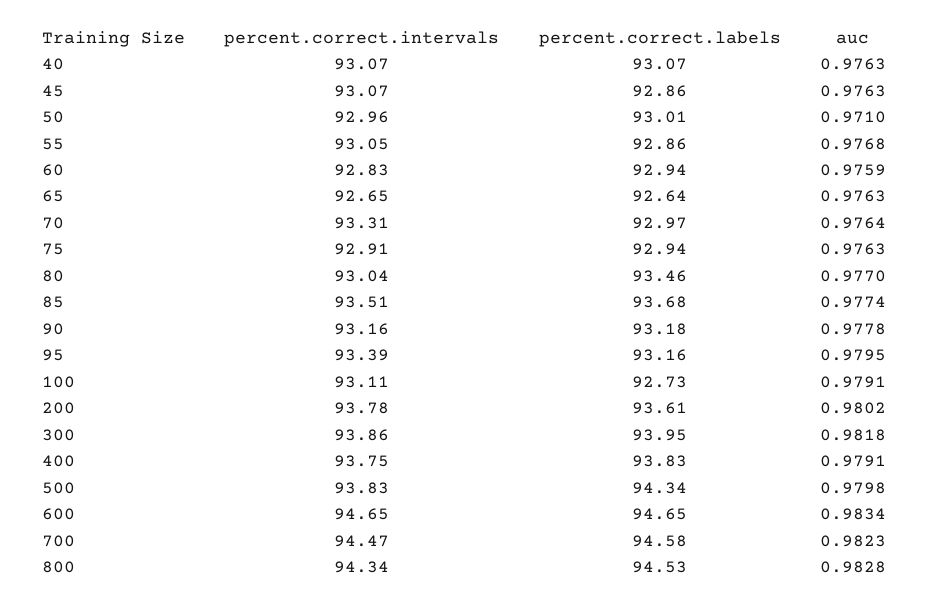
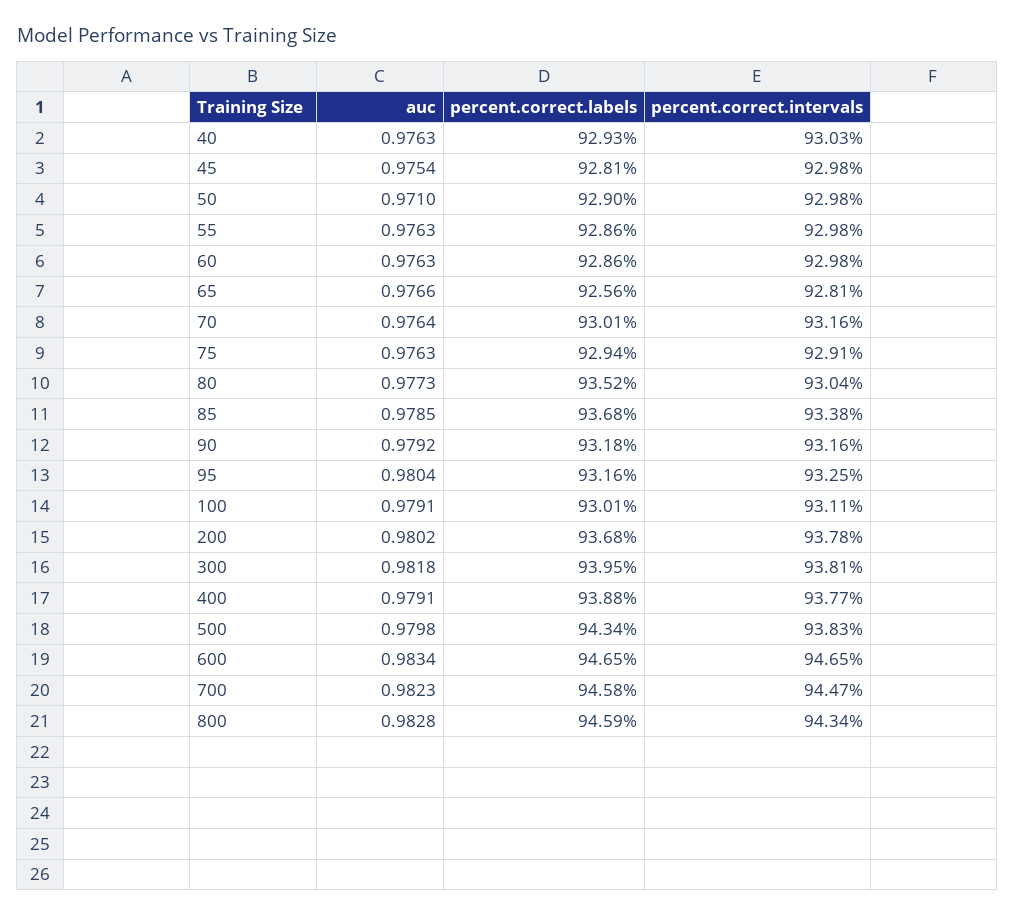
percent.correct.intervals, 40: 93.07 -> 93.03
percent.correct.labels, 40: 93.07 -> 92.93
percent.correct.intervals, 45: 93.07 -> 92.98
percent.correct.labels, 45: 92.86 -> 92.81
auc, 45: 0.9763 -> 0.9754
percent.correct.intervals, 50: 92.96 -> 92.98
percent.correct.labels, 50: 93.01 -> 92.9
percent.correct.intervals, 55: 93.05 -> 92.98
auc, 55: 0.9768 -> 0.9763
percent.correct.intervals, 60: 92.83 -> 92.98
percent.correct.labels, 60: 92.94 -> 92.86
auc, 60: 0.9759 -> 0.9763
percent.correct.intervals, 65: 92.65 -> 92.81
percent.correct.labels, 65: 92.64 -> 92.56
auc, 65: 0.9763 -> 0.9766
percent.correct.intervals, 70: 93.31 -> 93.16
percent.correct.labels, 70: 92.97 -> 93.01
percent.correct.labels, 80: 93.46 -> 93.52
auc, 80: 0.977 -> 0.9773
percent.correct.intervals, 85: 93.51 -> 93.38
auc, 85: 0.9774 -> 0.9785
auc, 90: 0.9778 -> 0.9792
percent.correct.intervals, 95: 93.39 -> 93.25
auc, 95: 0.9795 -> 0.9804
percent.correct.labels, 100: 92.73 -> 93.01
percent.correct.labels, 200: 93.61 -> 93.68
percent.correct.intervals, 300: 93.86 -> 93.81
percent.correct.intervals, 400: 93.75 -> 93.77
percent.correct.labels, 400: 93.83 -> 93.88
percent.correct.labels, 800: 94.53 -> 94.59

